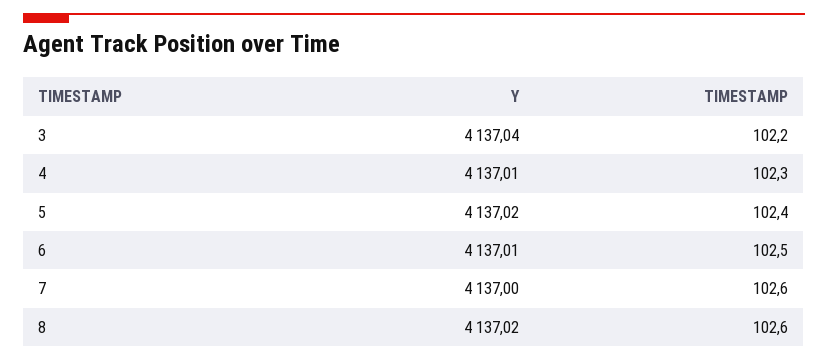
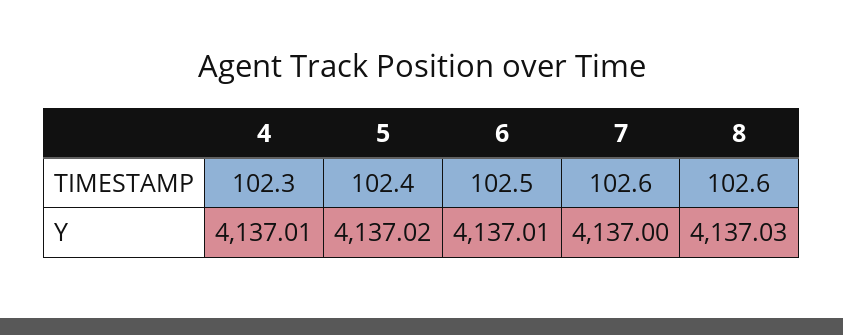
Y, 3: 4137.04 -> none
TIMESTAMP, 3: 102.2 -> none
Y, 8: 4137.02 -> 4137.03

